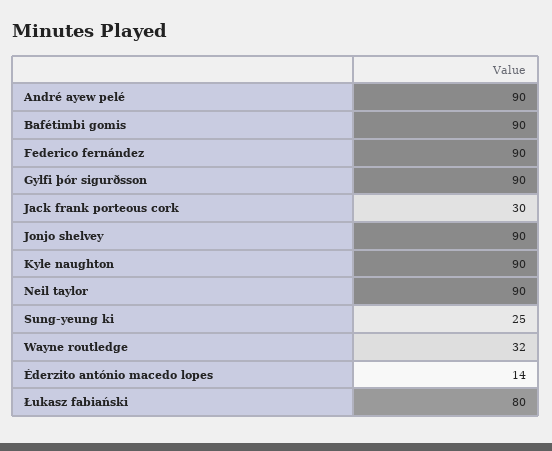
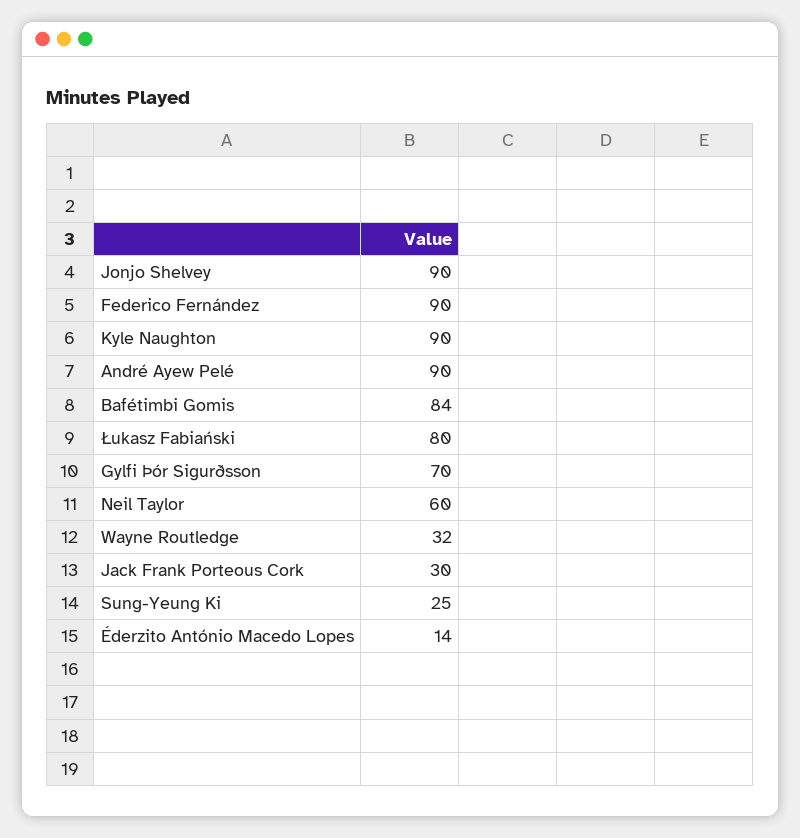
Bafétimbi gomis: 90 -> 84
Gylfi þór sigurðsson: 90 -> 70
Neil taylor: 90 -> 60

